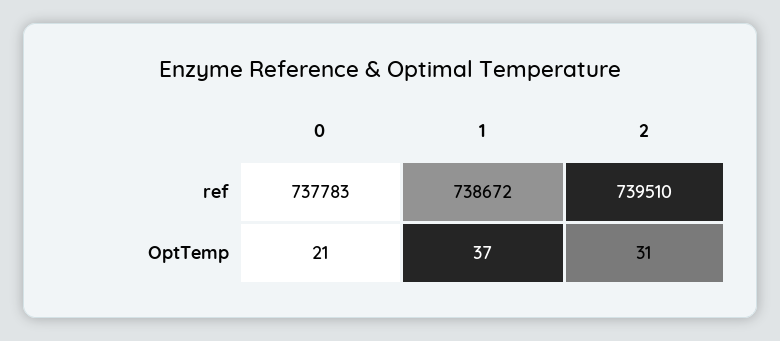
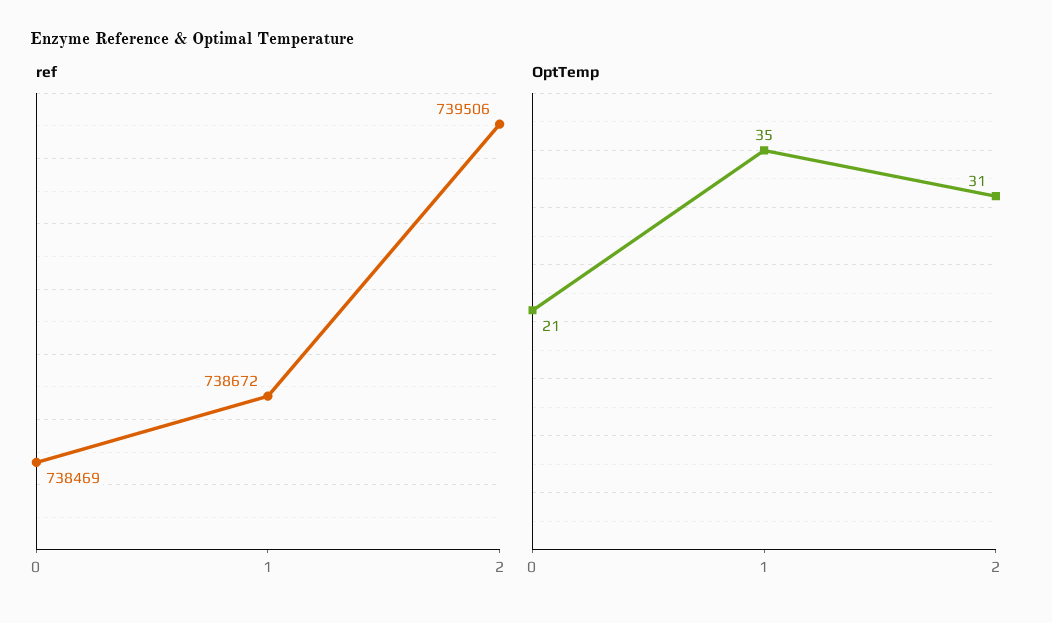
ref, 0: 737783 -> 738469
ref, 2: 739510 -> 739506
OptTemp, 1: 37 -> 35

